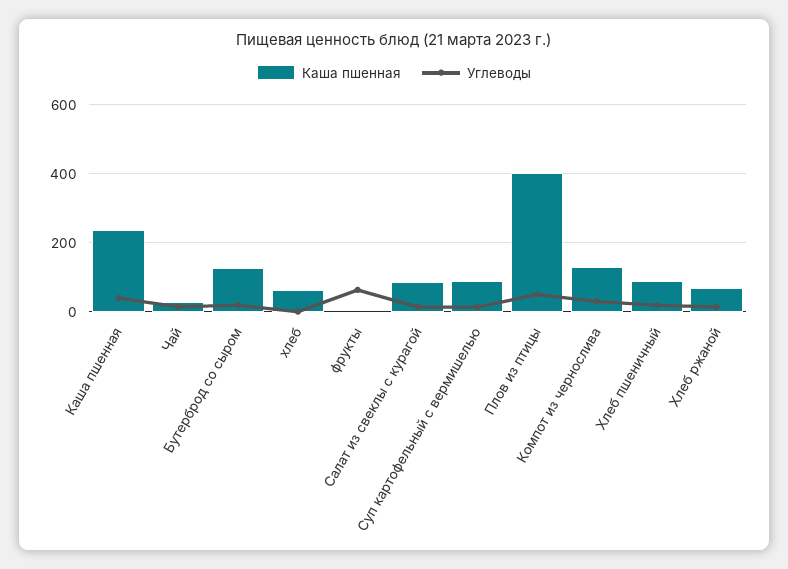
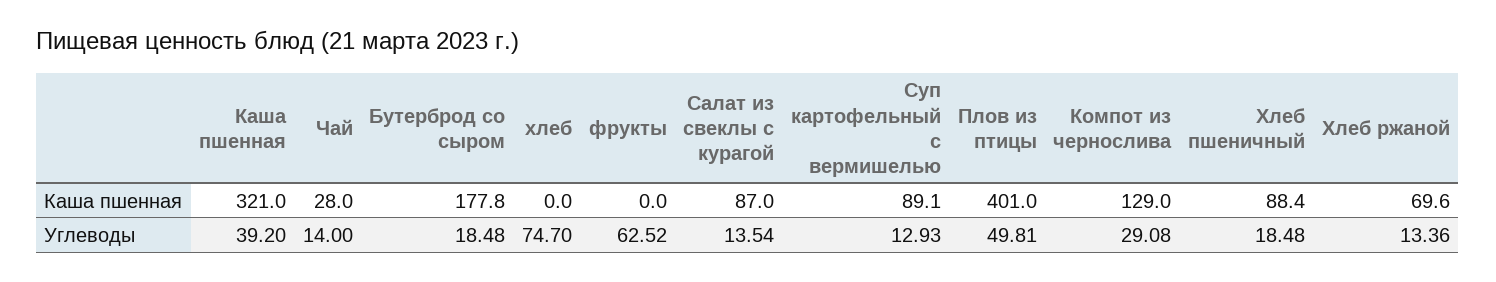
Каша пшенная, Каша пшенная: 240 -> 321
Каша пшенная, Бутерброд со сыром: 120 -> 177.8
Каша пшенная, хлеб: 60 -> 0
Углеводы, хлеб: 0 -> 74.7

